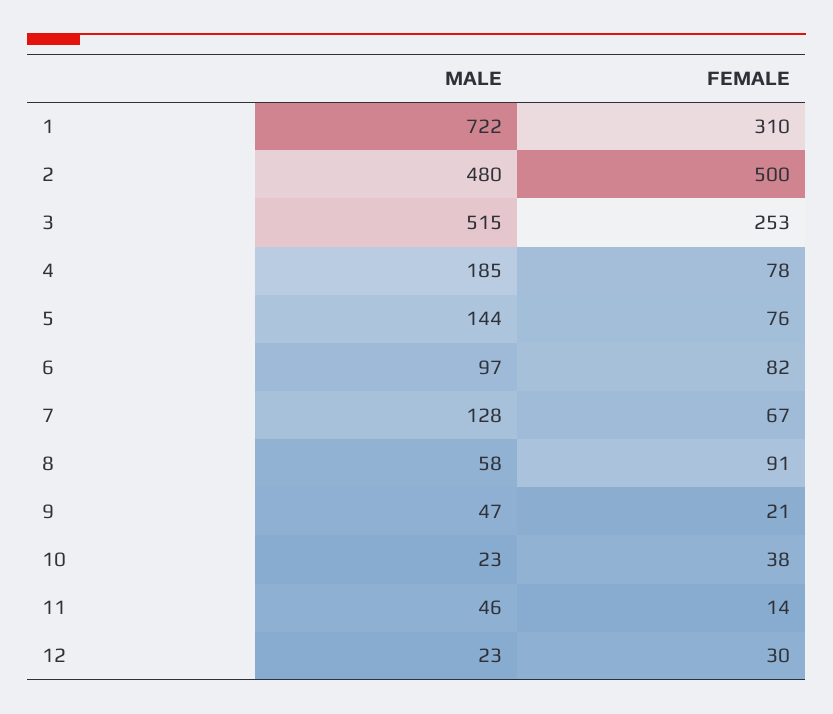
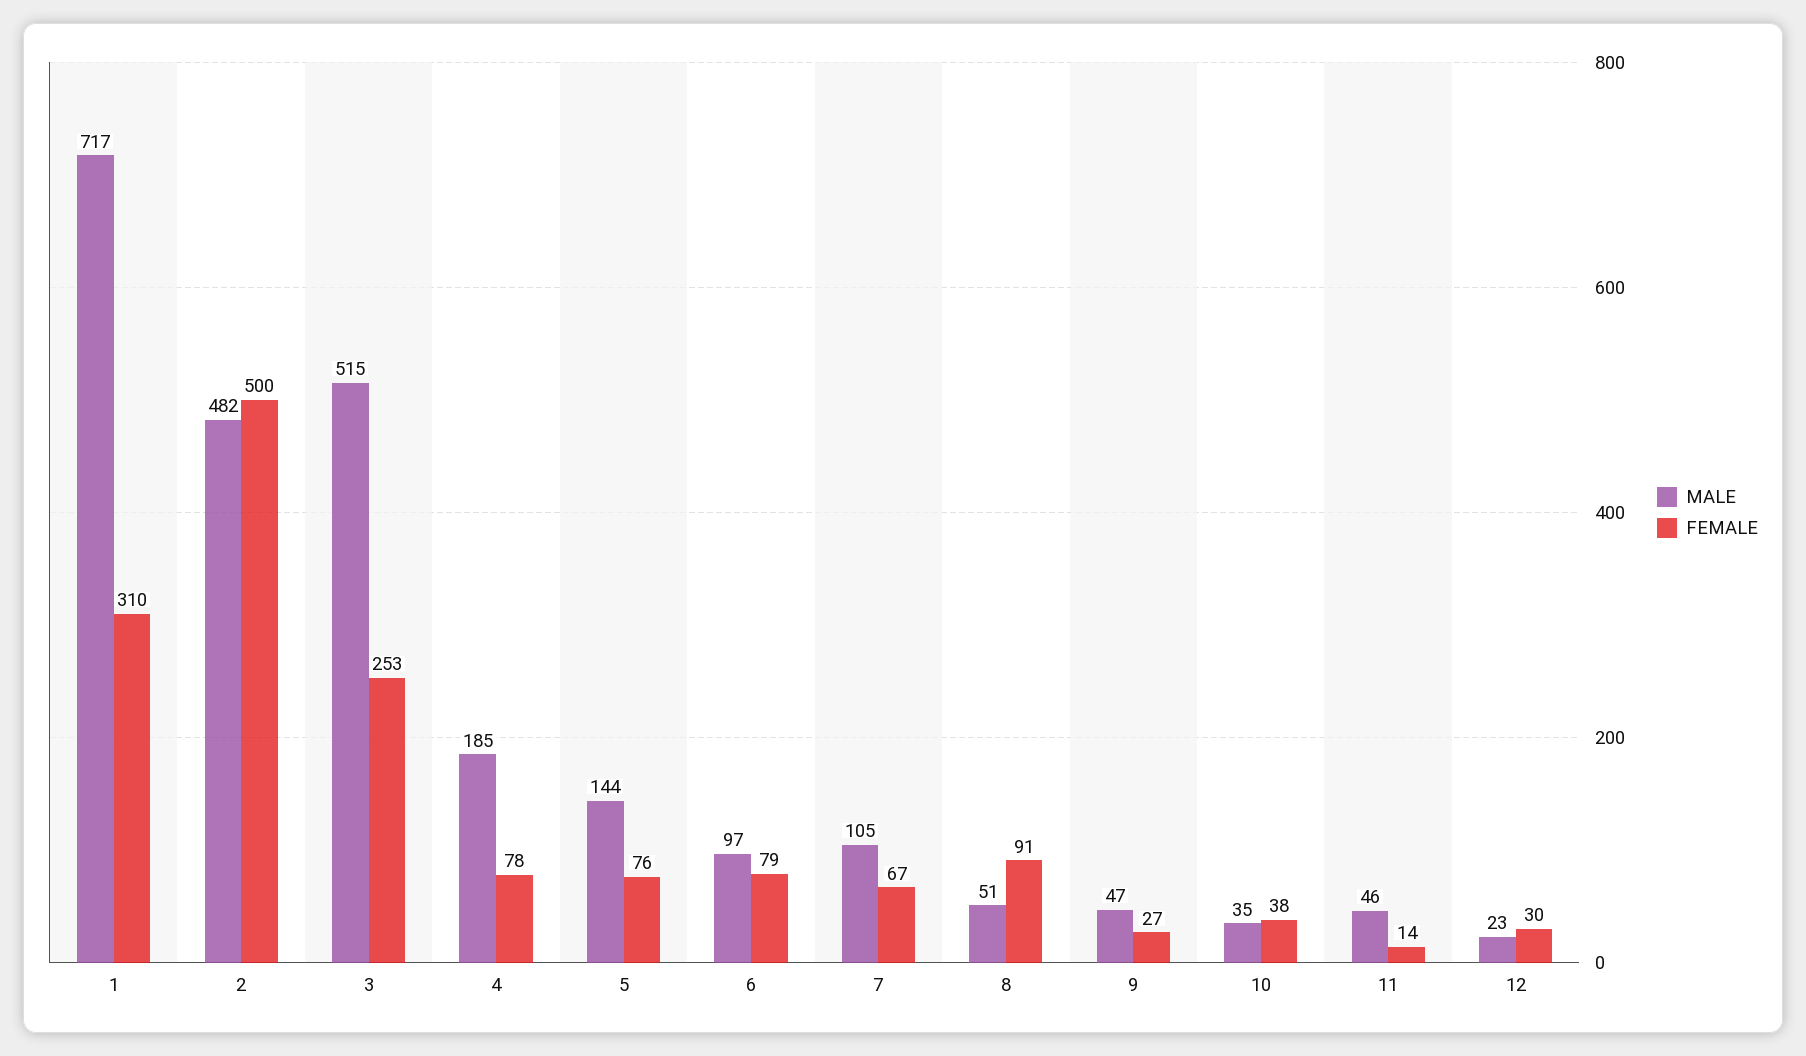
MALE, 1: 722 -> 717
MALE, 2: 480 -> 482
FEMALE, 6: 82 -> 79
MALE, 7: 128 -> 105
MALE, 8: 58 -> 51
FEMALE, 9: 21 -> 27
MALE, 10: 23 -> 35

